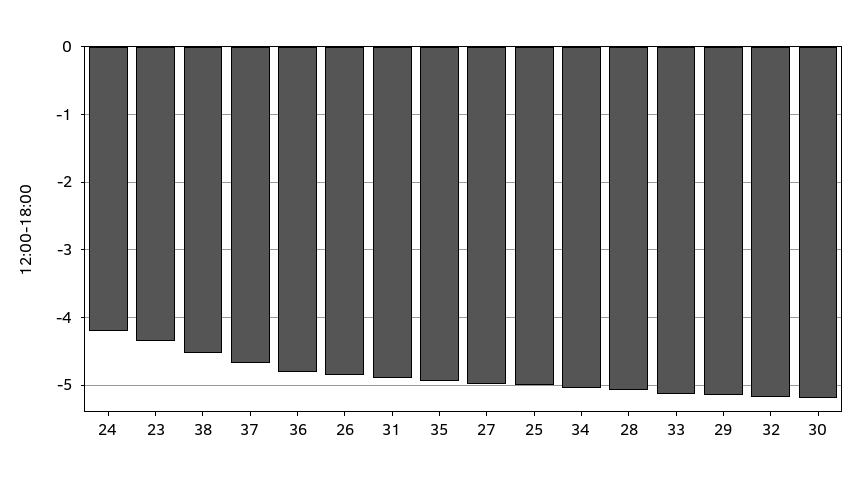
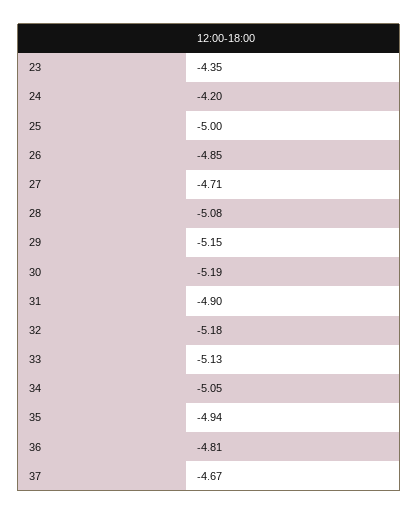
38: -4.5 -> none
27: -5 -> -4.71

